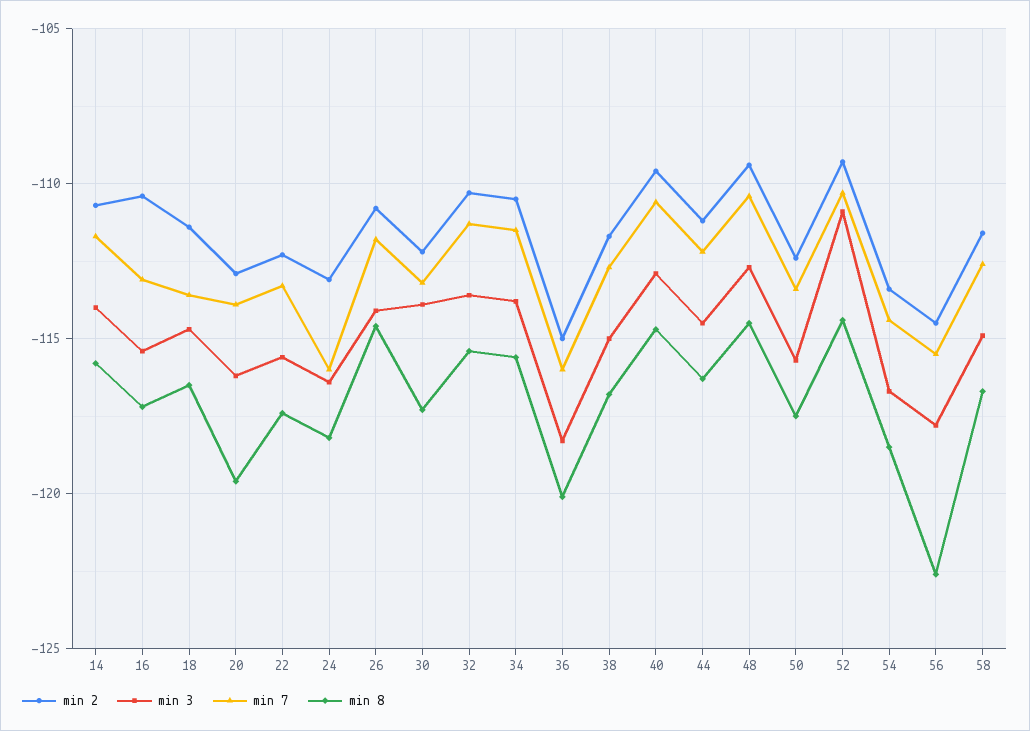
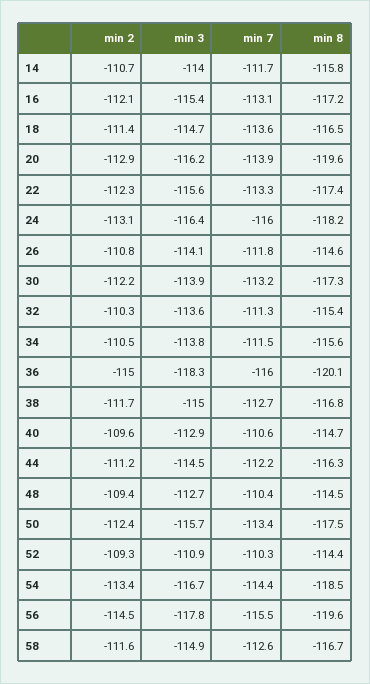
min 2, 16: -110.5 -> -112.1
min 8, 56: -122.5 -> -119.6

